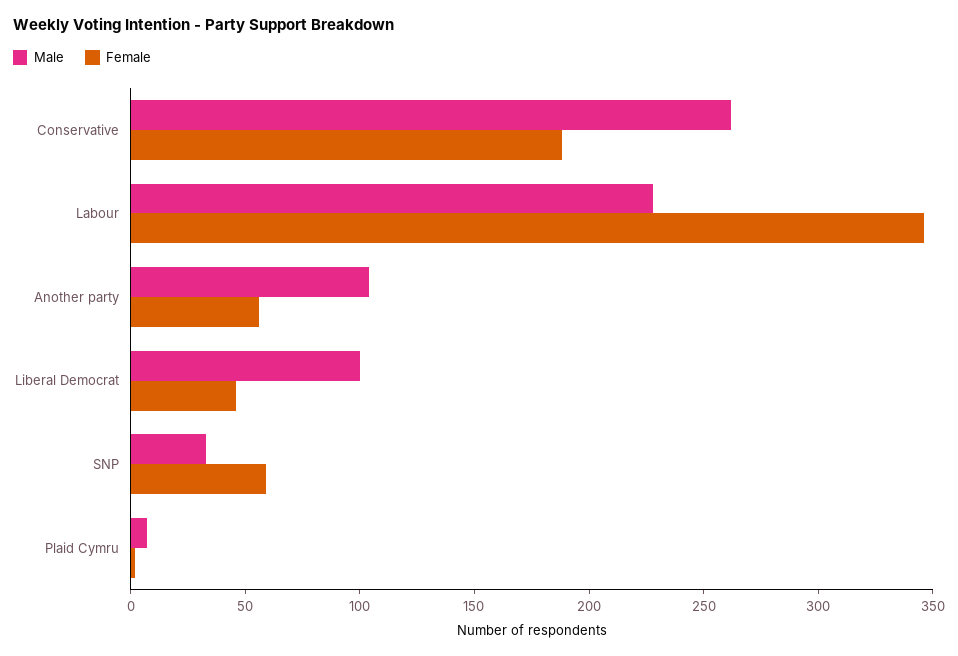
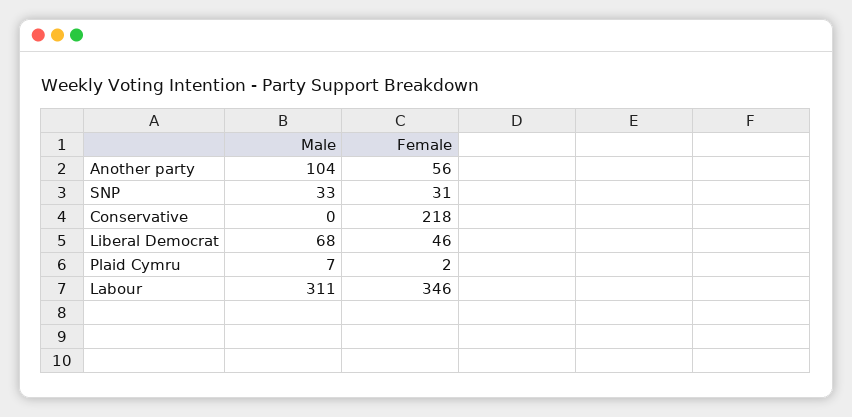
Male, Conservative: 260 -> 0
Female, Conservative: 190 -> 218
Male, Labour: 230 -> 311
Male, Liberal Democrat: 100 -> 68
Female, SNP: 60 -> 31

